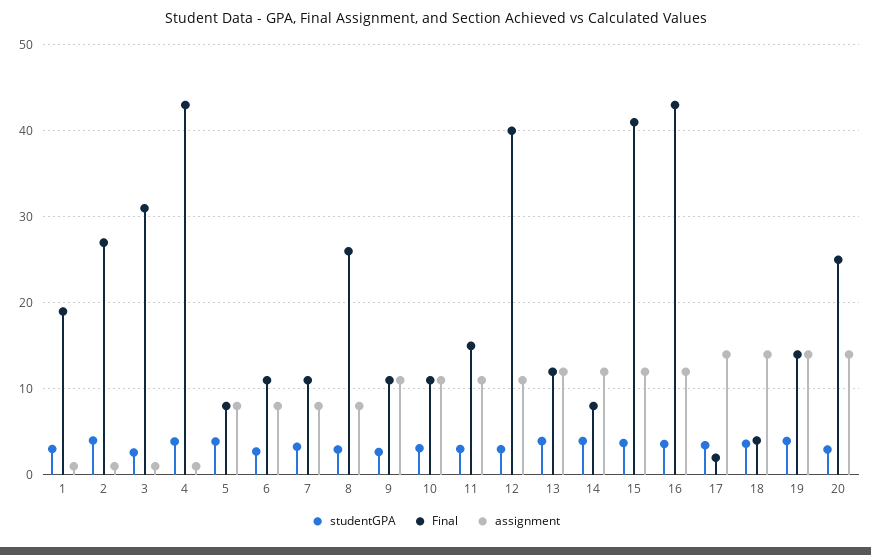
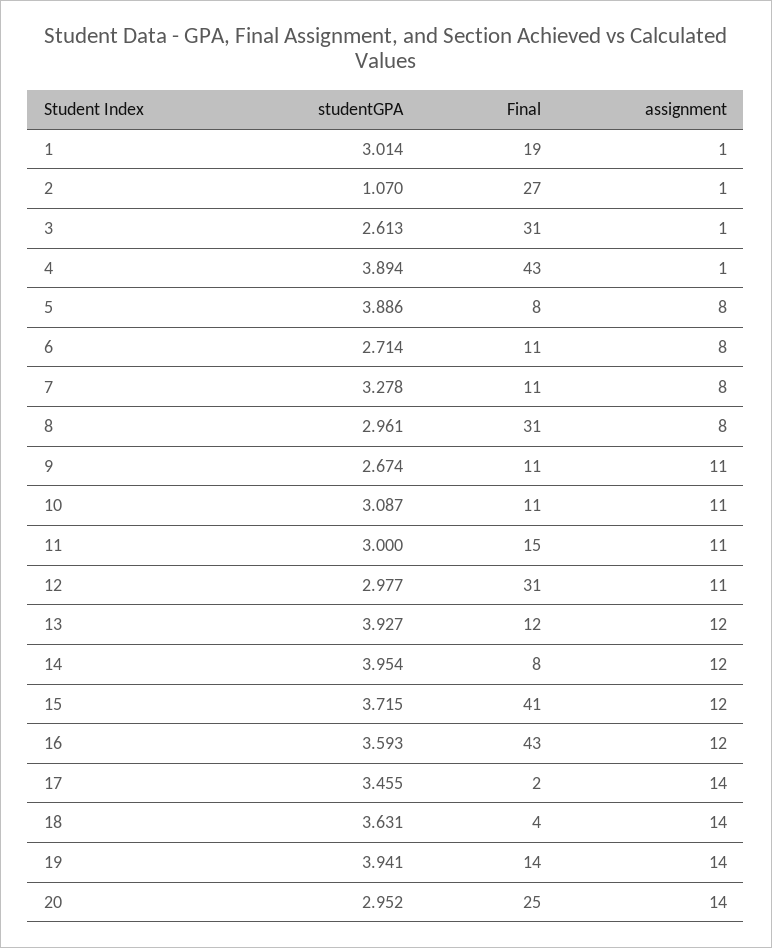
studentGPA, 2: 4 -> 1.07
Final, 8: 26 -> 31
Final, 12: 40 -> 31

